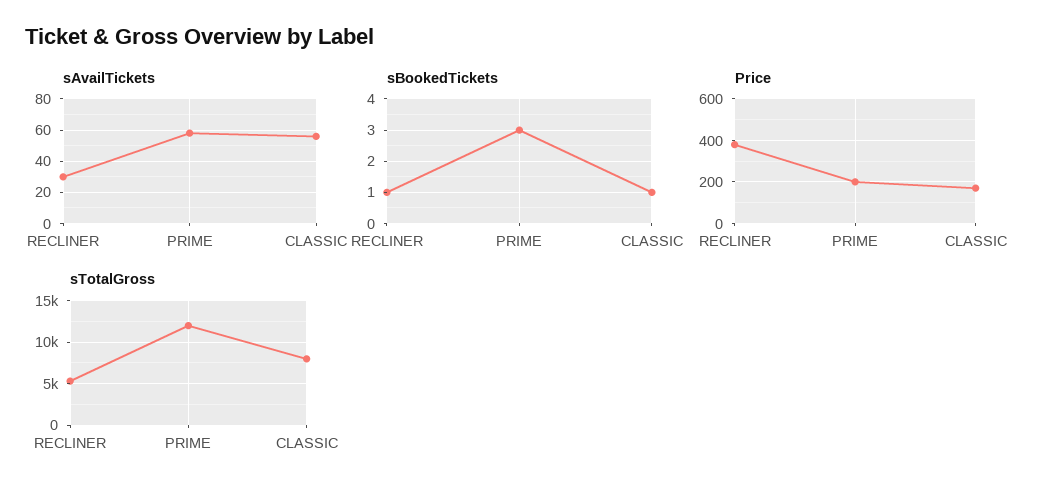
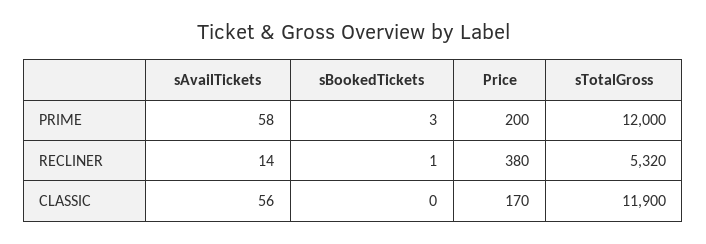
sAvailTickets, RECLINER: 30 -> 14
sBookedTickets, CLASSIC: 1 -> 0
sTotalGross, CLASSIC: 8000 -> 11900

